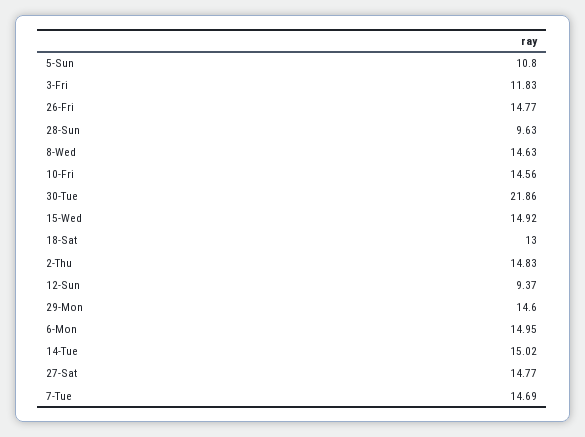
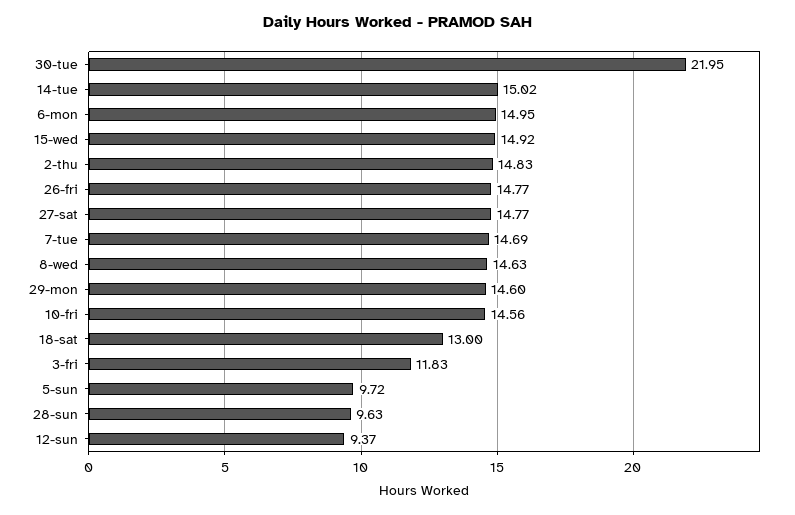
5-Sun: 10.8 -> 9.72
30-Tue: 21.86 -> 21.95

